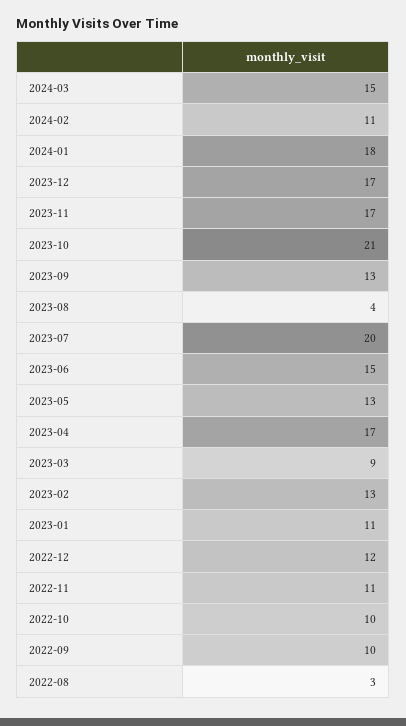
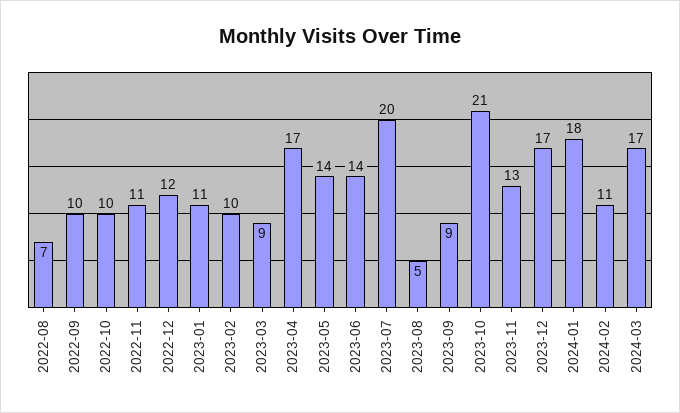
2024-03: 15 -> 17
2023-11: 17 -> 13
2023-09: 13 -> 9
2023-08: 4 -> 5
2023-06: 15 -> 14
2023-05: 13 -> 14
2023-02: 13 -> 10
2022-08: 3 -> 7

